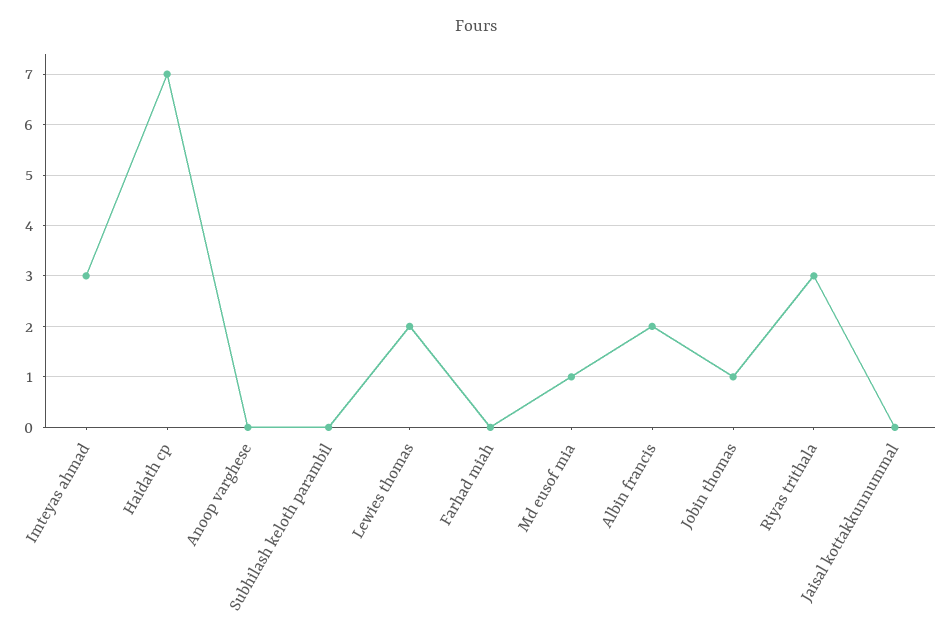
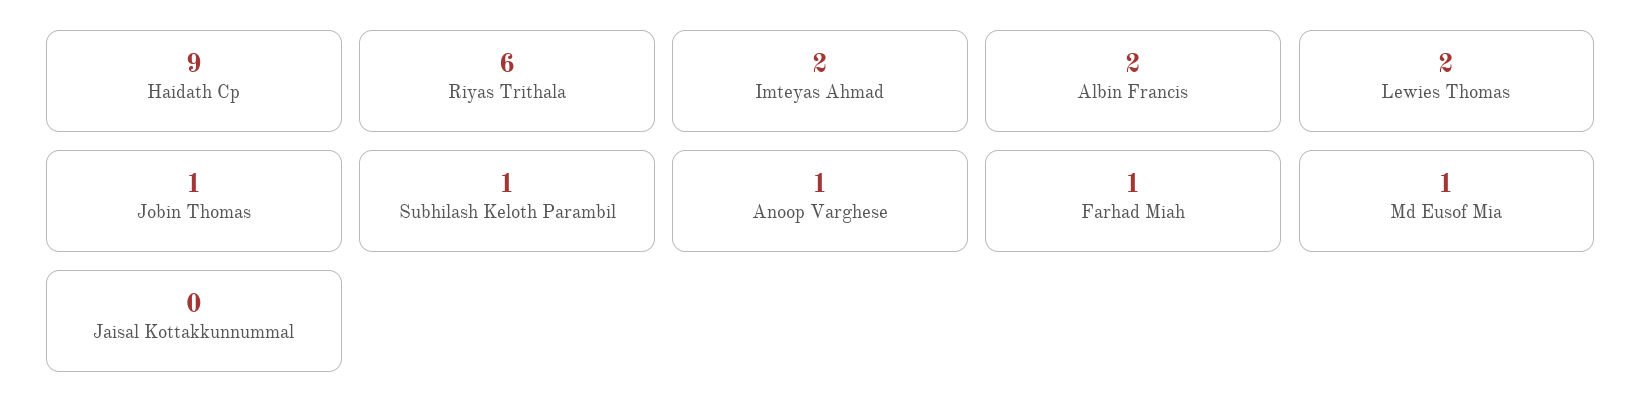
Imteyas ahmad: 3 -> 2
Haidath cp: 7 -> 9
Anoop varghese: 0 -> 1
Subhilash keloth parambil: 0 -> 1
Farhad miah: 0 -> 1
Riyas trithala: 3 -> 6

